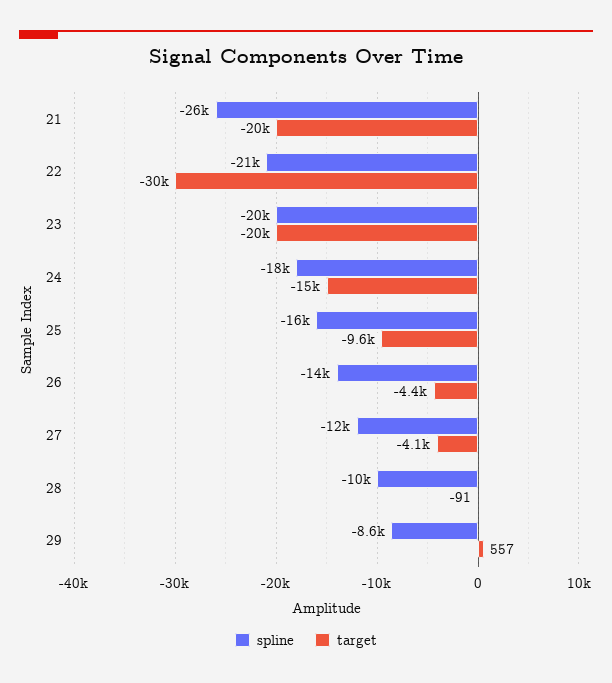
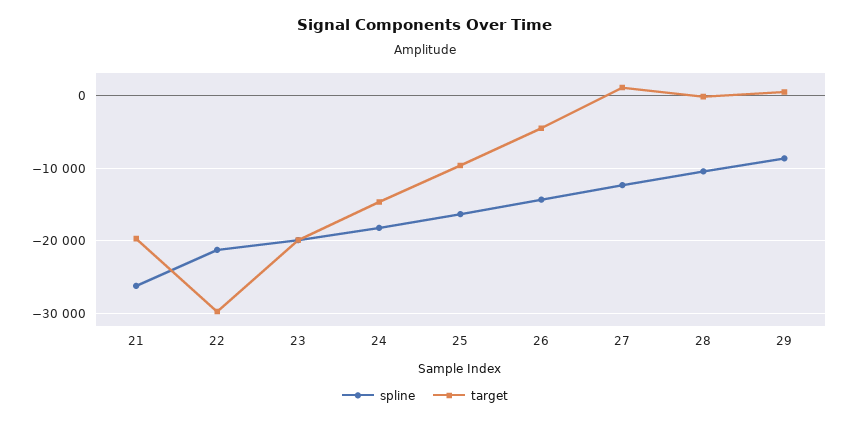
target, 27: -4100 -> 1000

